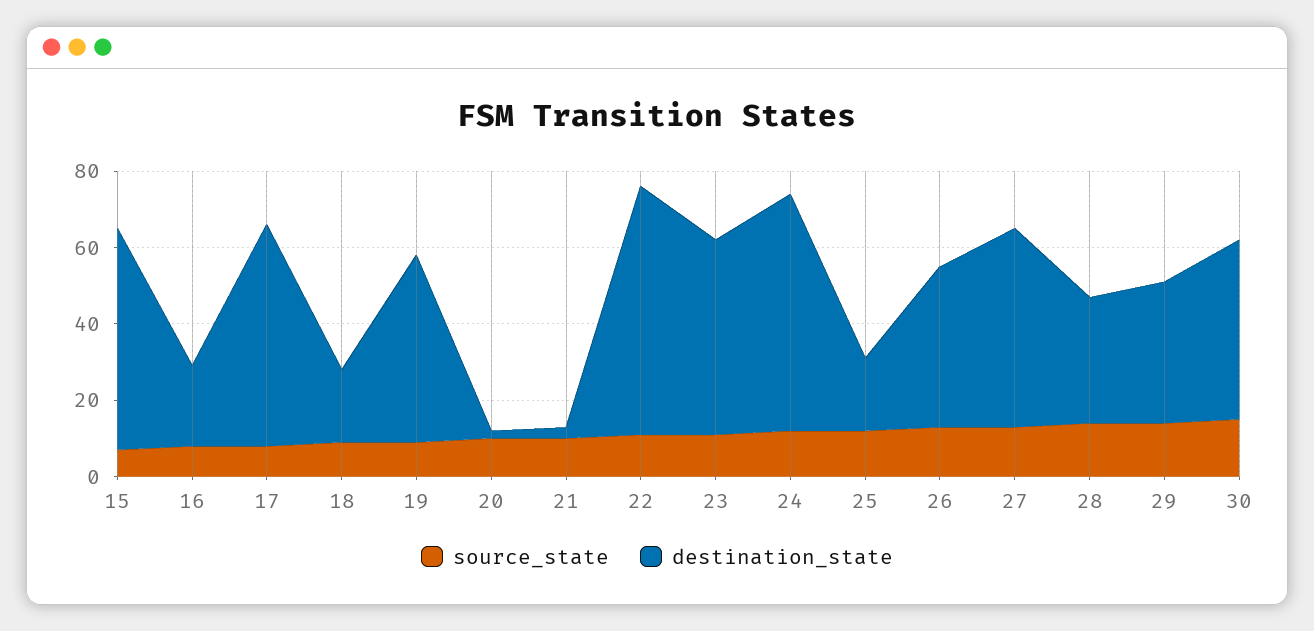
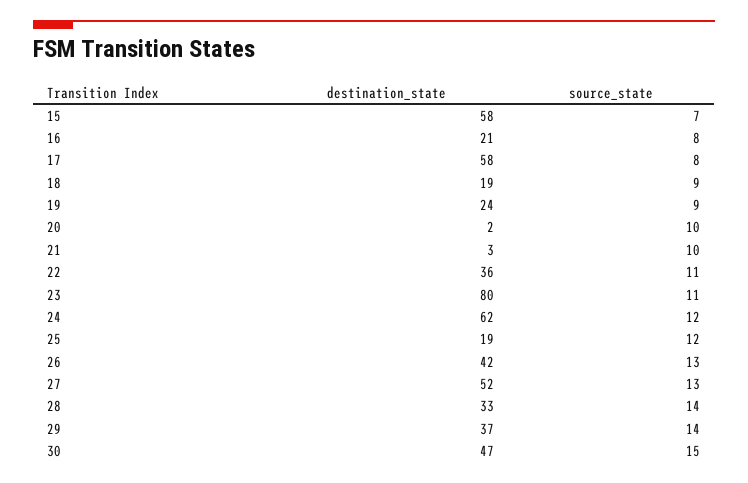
destination_state, 19: 50 -> 24
destination_state, 22: 65 -> 36
destination_state, 23: 50 -> 80

